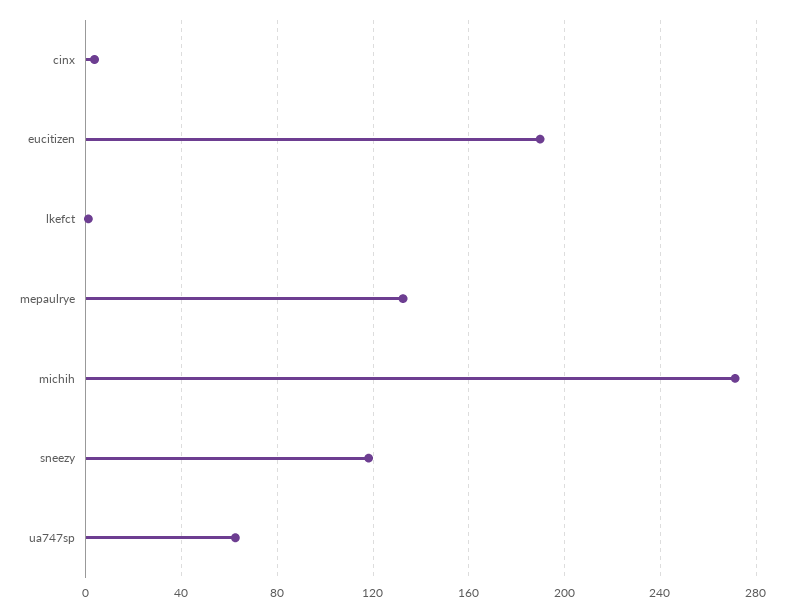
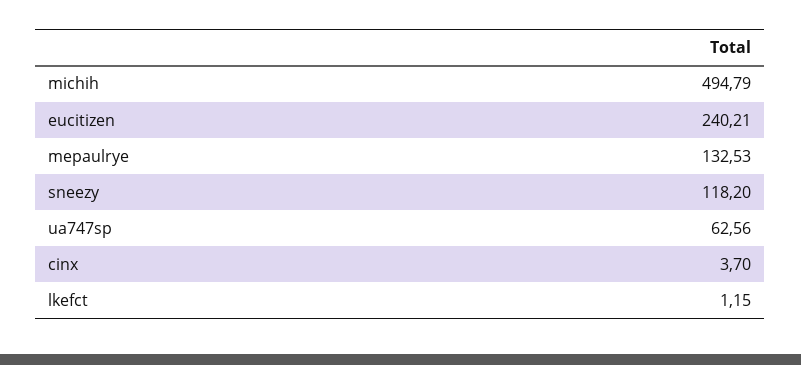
eucitizen: 190 -> 240.21
michih: 270 -> 494.79

